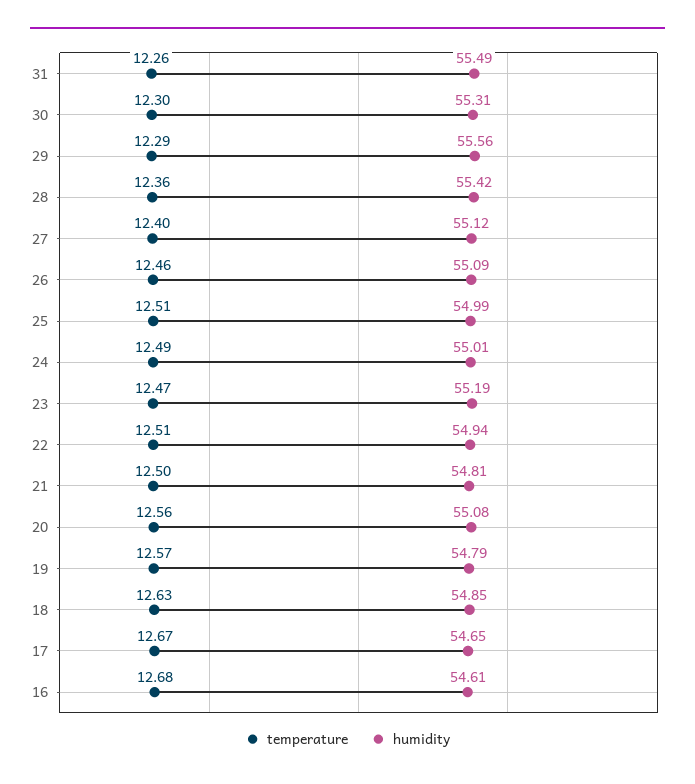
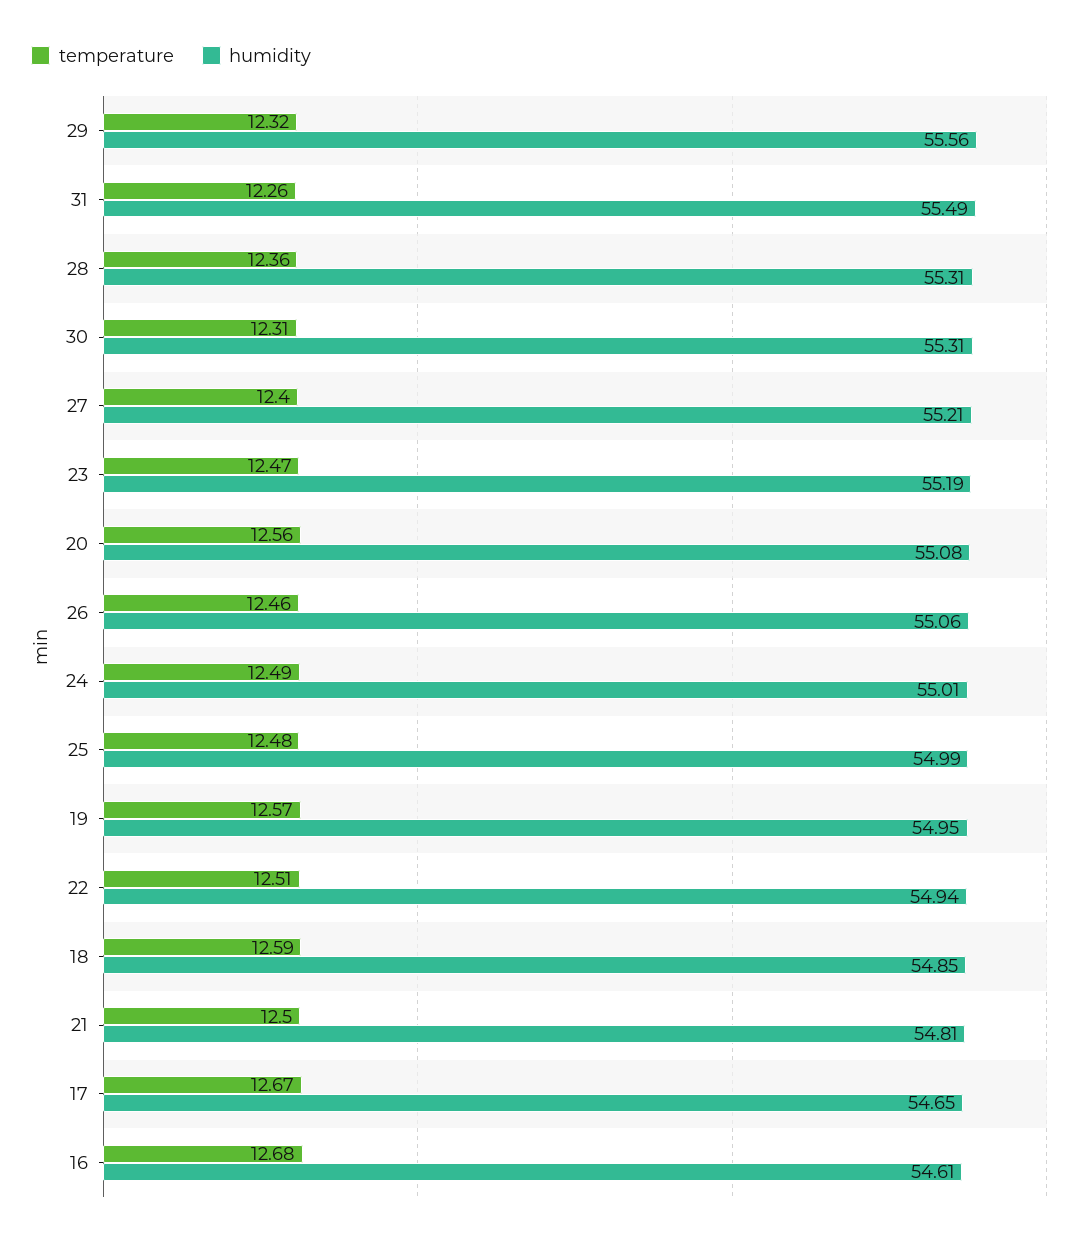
temperature, 30: 12.3 -> 12.31
temperature, 29: 12.29 -> 12.32
humidity, 28: 55.42 -> 55.31
humidity, 27: 55.12 -> 55.21
humidity, 26: 55.09 -> 55.06
temperature, 25: 12.51 -> 12.48
humidity, 19: 54.79 -> 54.95
temperature, 18: 12.63 -> 12.59

